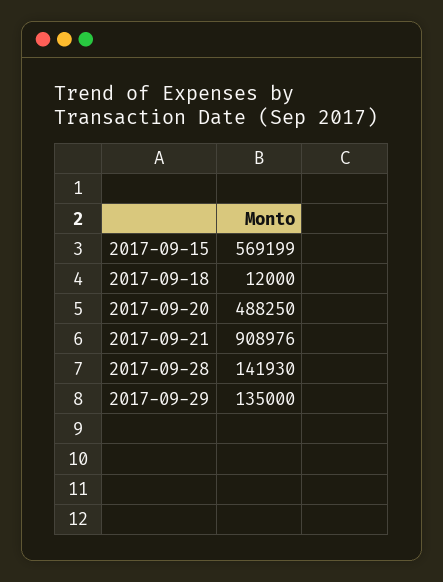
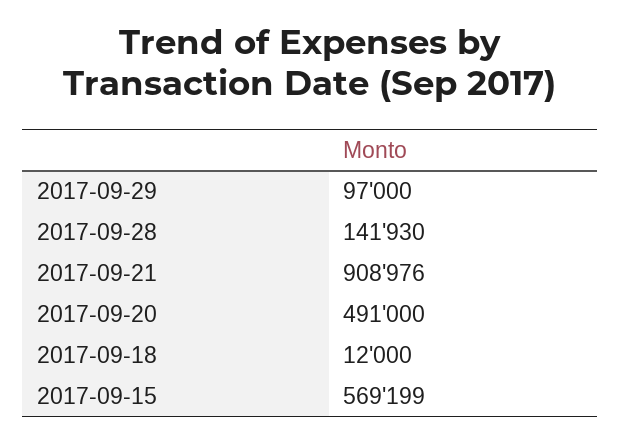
2017-09-20: 488250 -> 491000
2017-09-29: 135000 -> 97000

